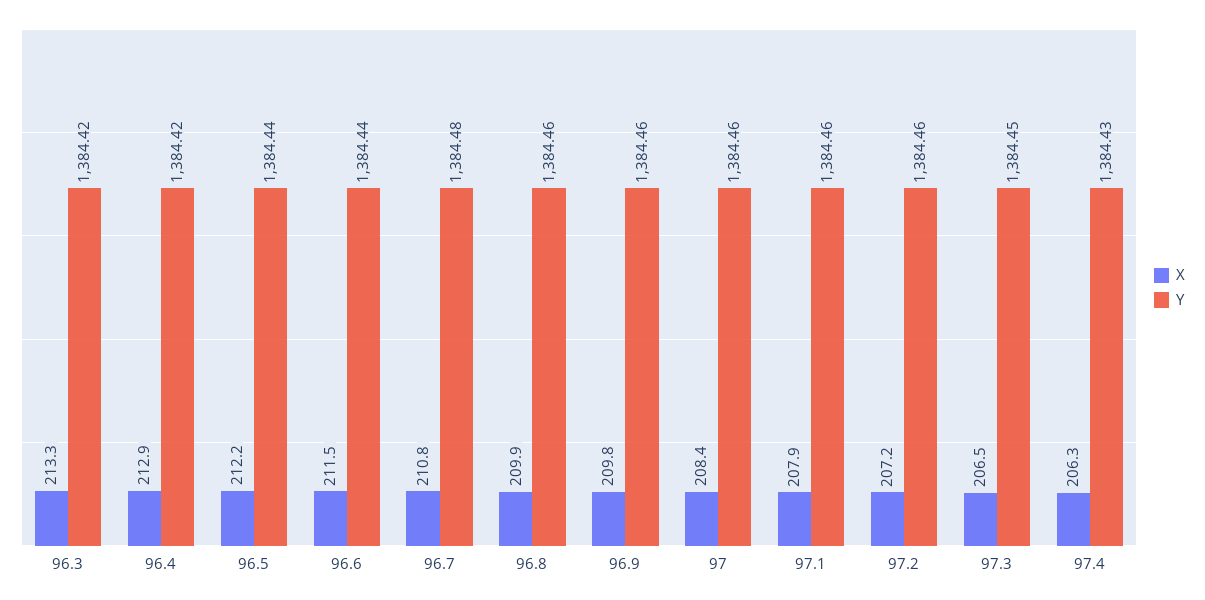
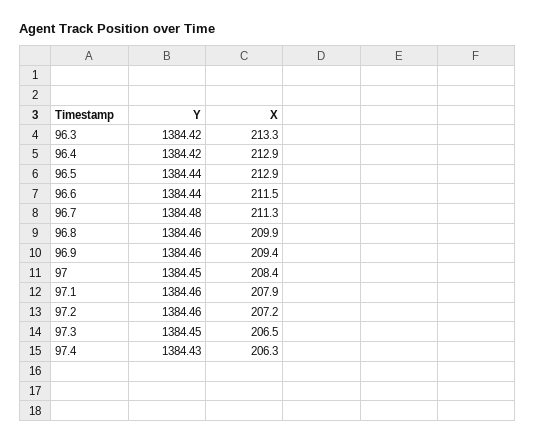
X, 96.5: 212.2 -> 212.9
X, 96.7: 210.8 -> 211.3
X, 96.9: 209.8 -> 209.4
Y, 97: 1384.46 -> 1384.45

